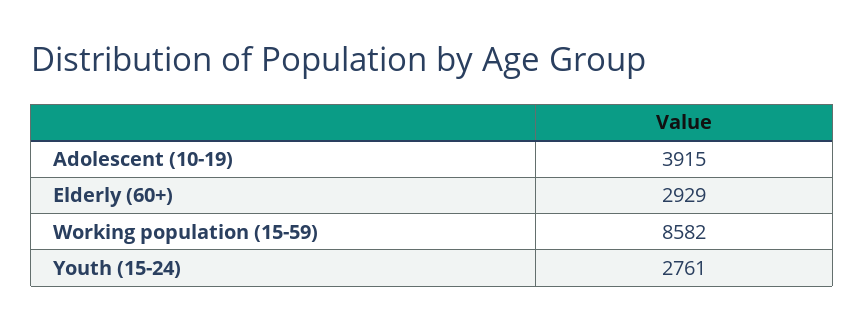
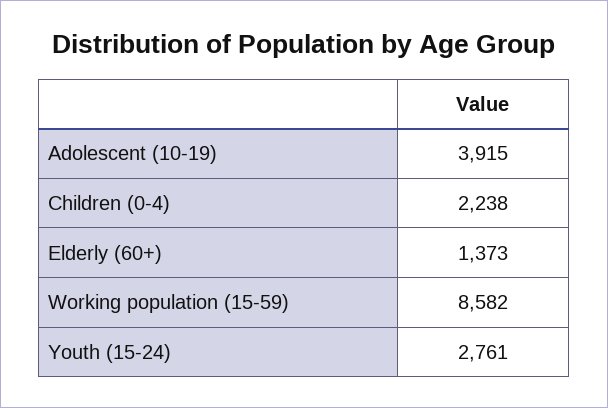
Elderly (60+): 2929 -> 1373
Children (0-4): none -> 2238

